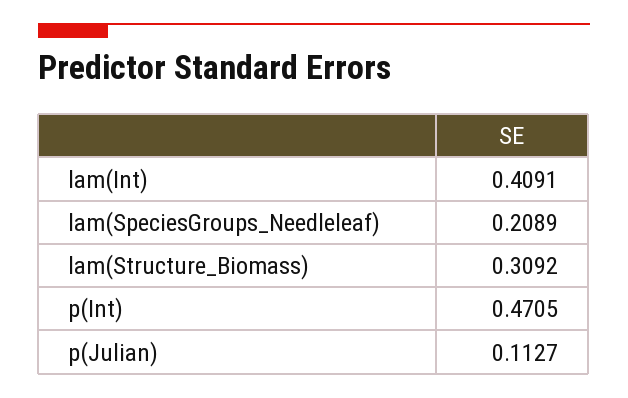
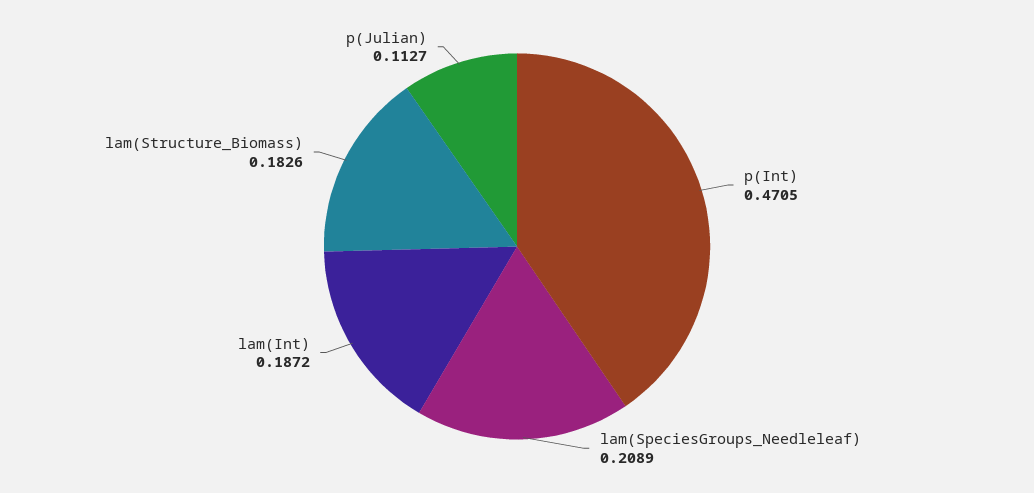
lam(Int): 0.4091 -> 0.1872
lam(Structure_Biomass): 0.3092 -> 0.1826

